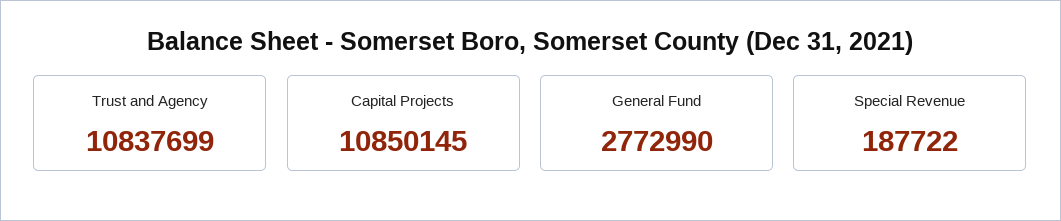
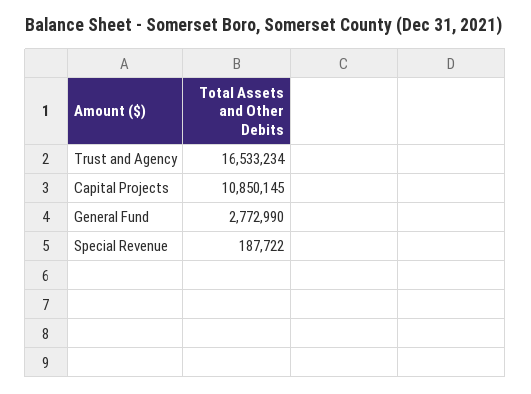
Trust and Agency: 10837699 -> 16533234

